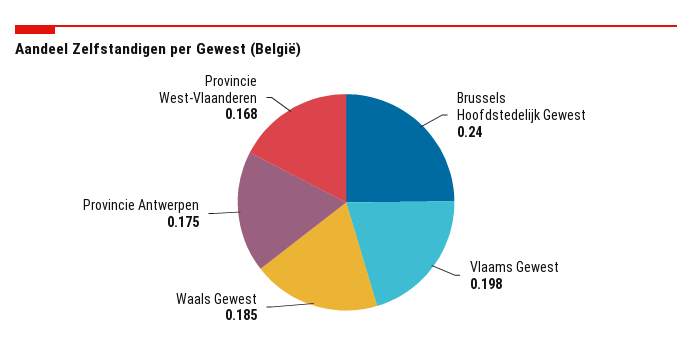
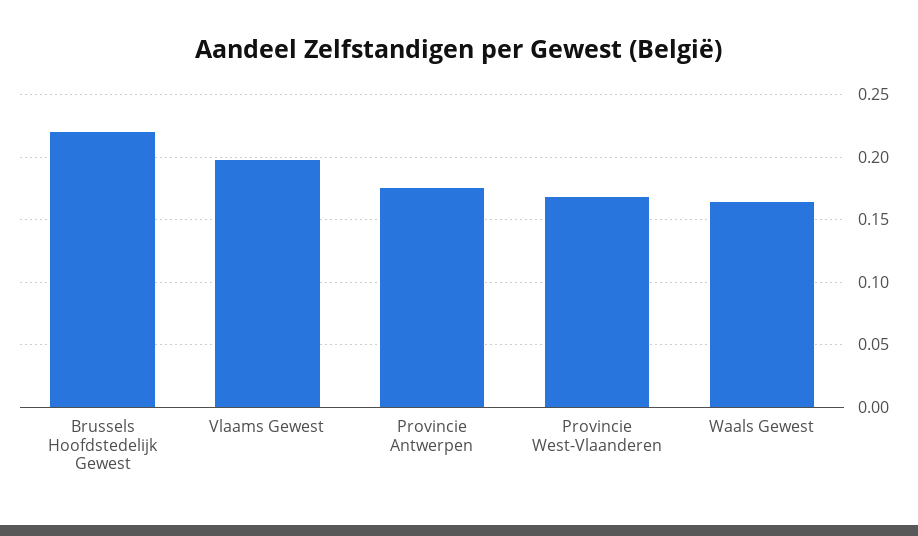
Brussels Hoofdstedelijk Gewest: 0.24 -> 0.22
Waals Gewest: 0.185 -> 0.165

